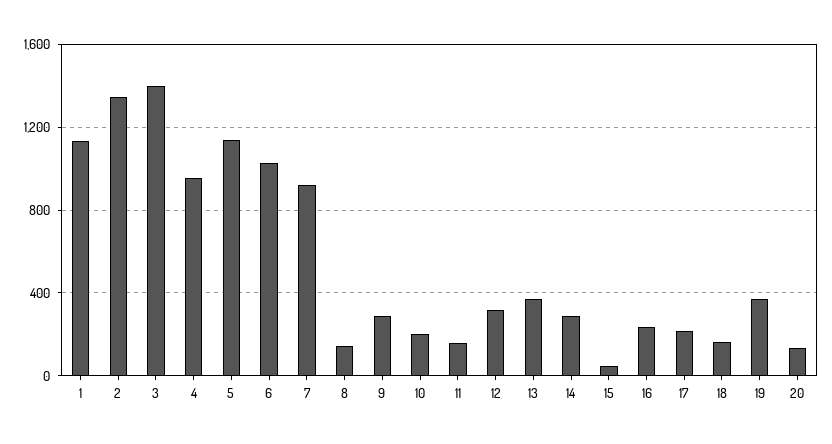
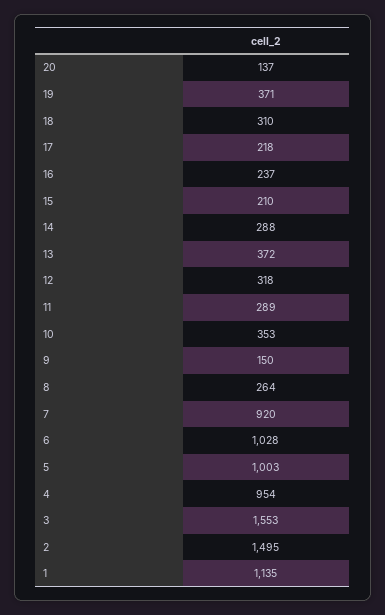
2: 1350 -> 1495
3: 1400 -> 1553
5: 1150 -> 1003
8: 150 -> 264
9: 300 -> 150
10: 200 -> 353
11: 150 -> 289
15: 50 -> 210
18: 150 -> 310

